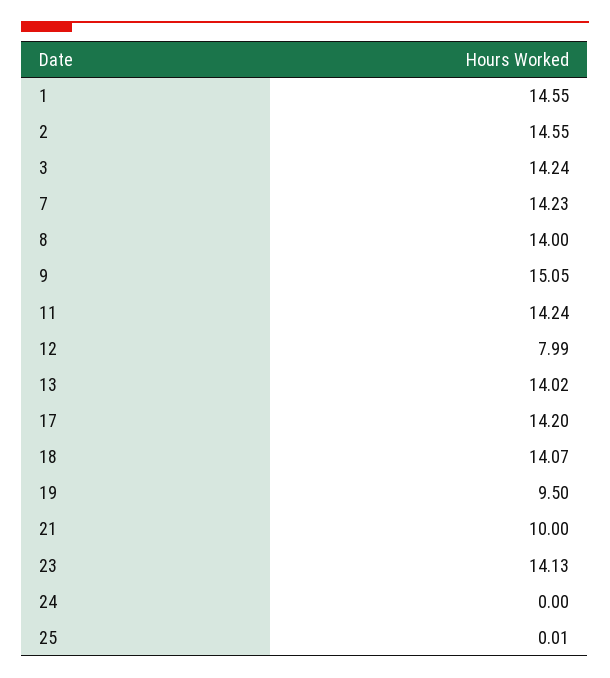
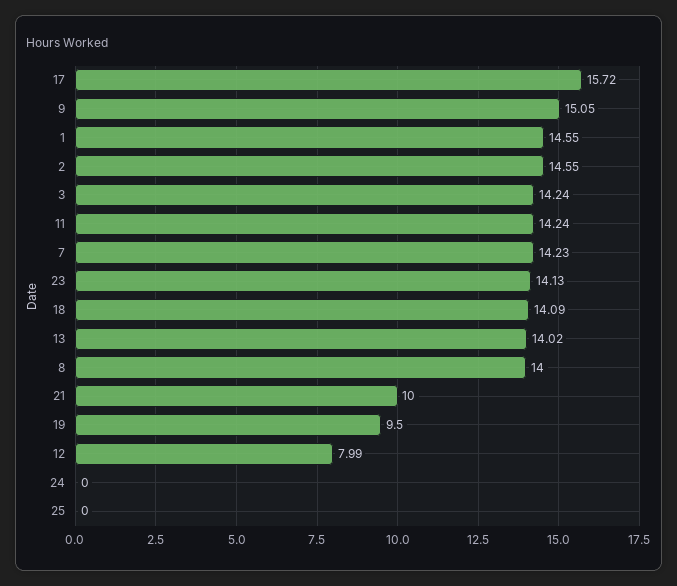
17: 14.2 -> 15.72
18: 14.07 -> 14.09
25: 0.01 -> 0

